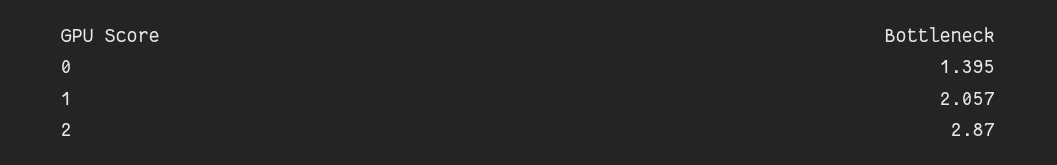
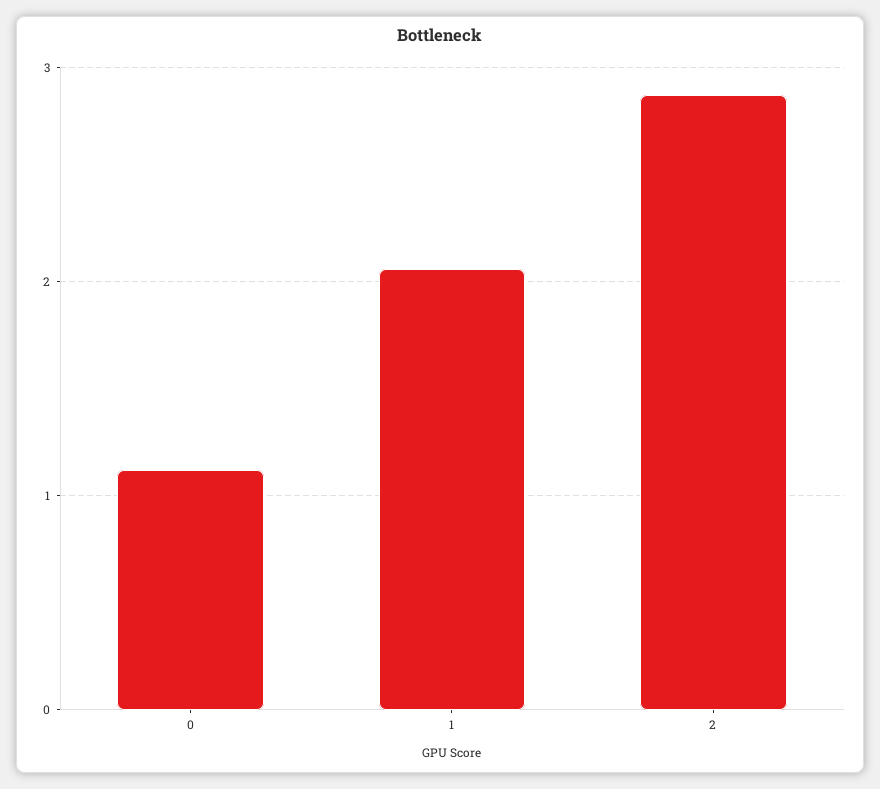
0: 1.395 -> 1.1

